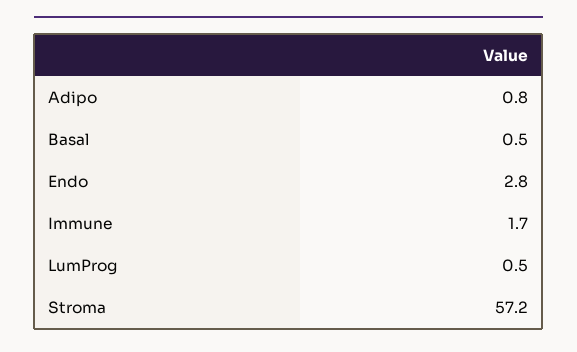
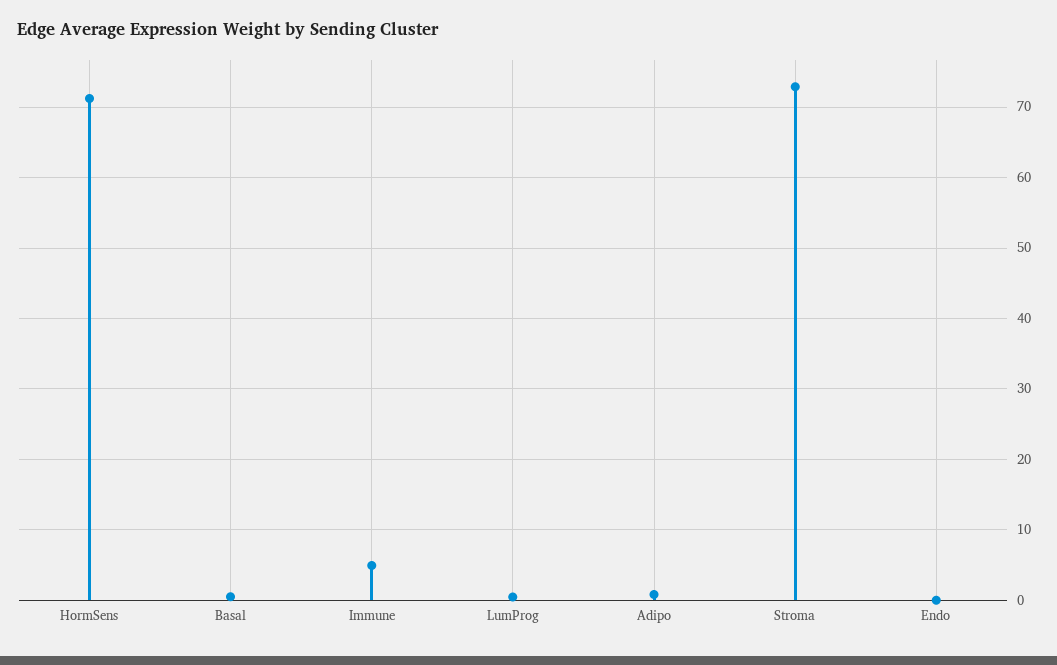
Endo: 2.8 -> 0
Immune: 1.7 -> 5
Stroma: 57.2 -> 73
HormSens: none -> 71

